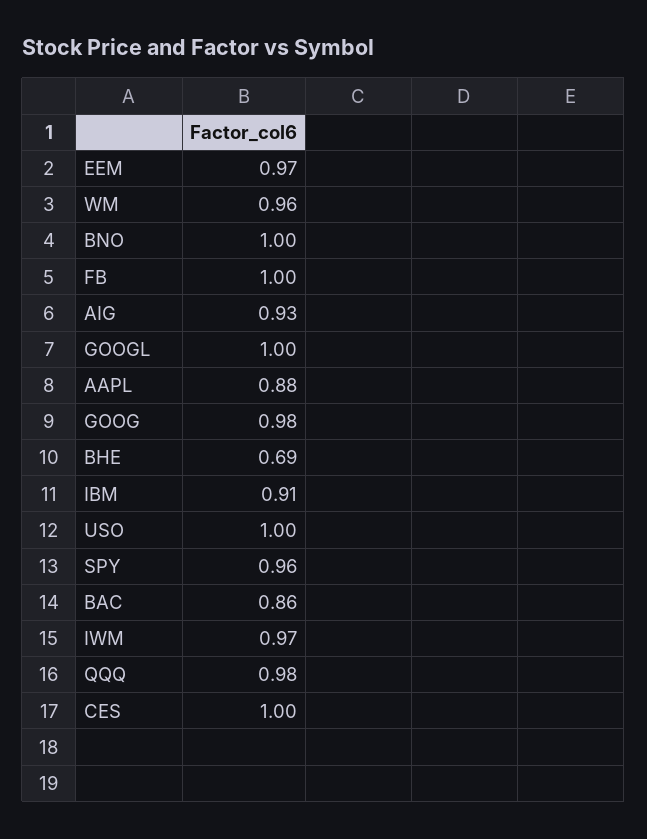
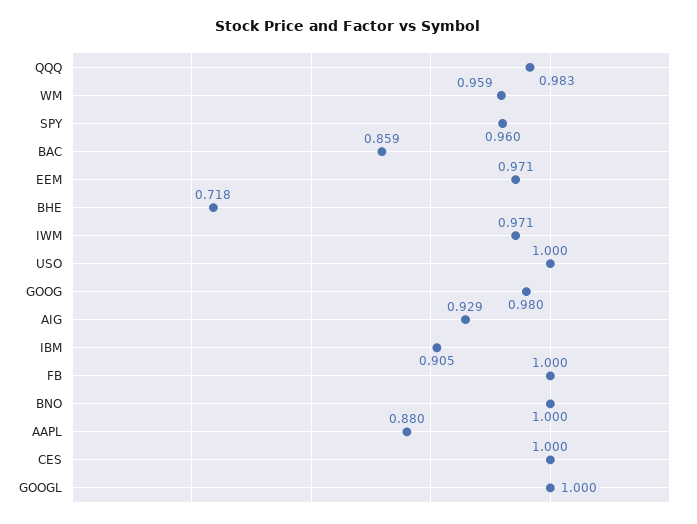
BHE: 0.69 -> 0.718

